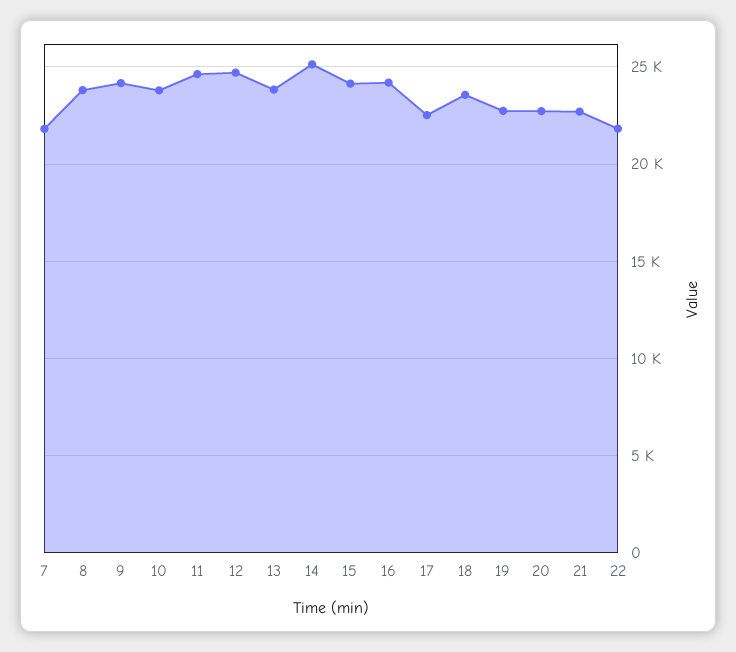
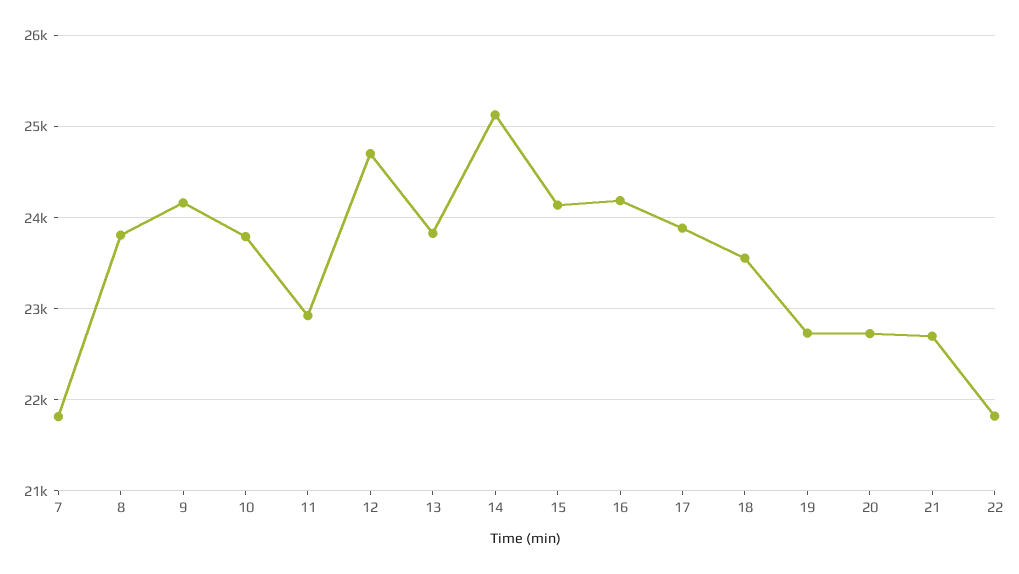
11: 24500 -> 22900
17: 22500 -> 23900

